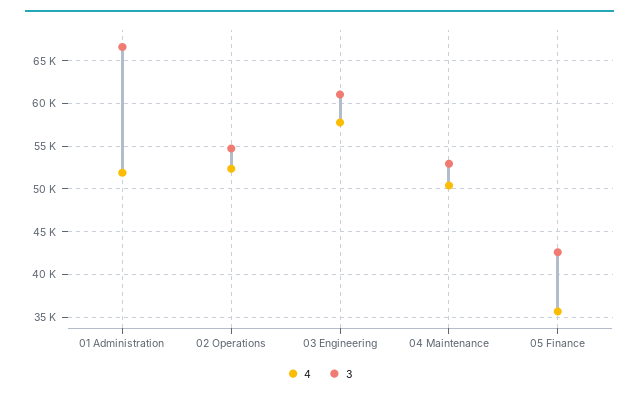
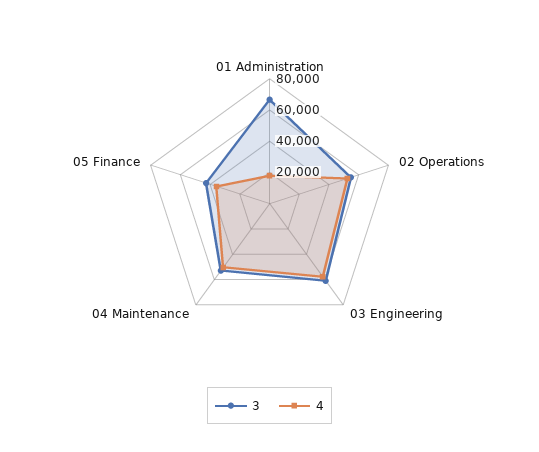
4, 01 Administration: 52000 -> 20000

